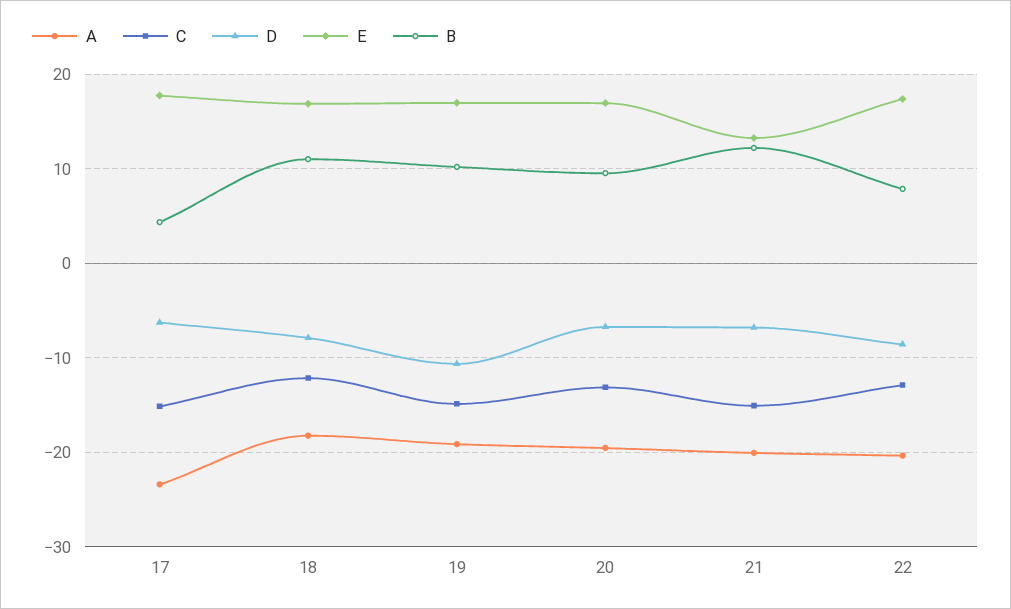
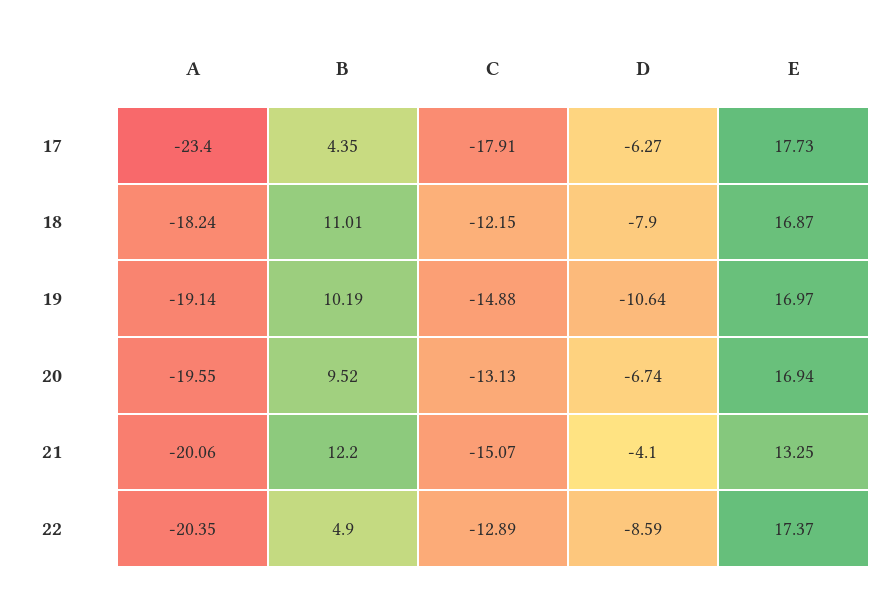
C, 17: -15 -> -17.91
D, 21: -7 -> -4.1
B, 22: 8 -> 4.9

